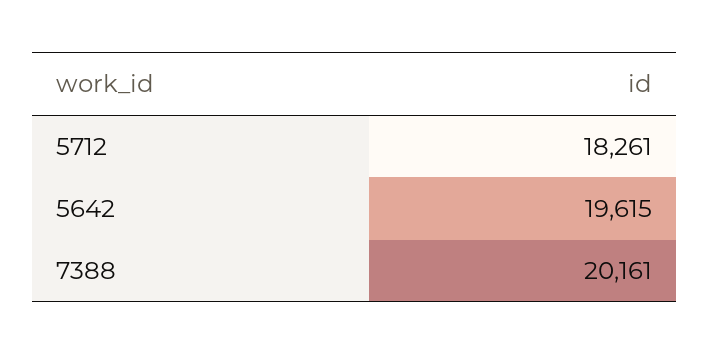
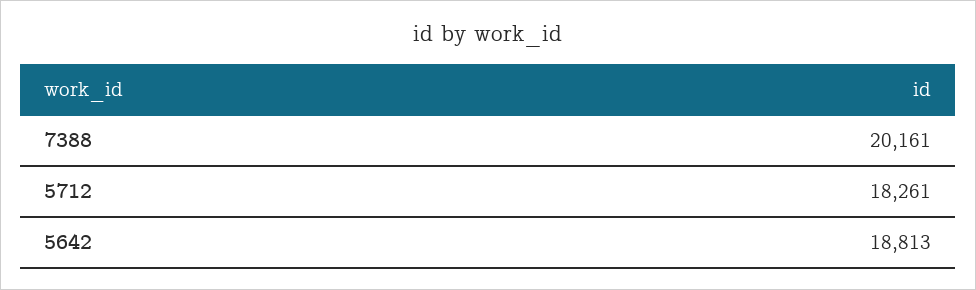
5642: 19615 -> 18813

